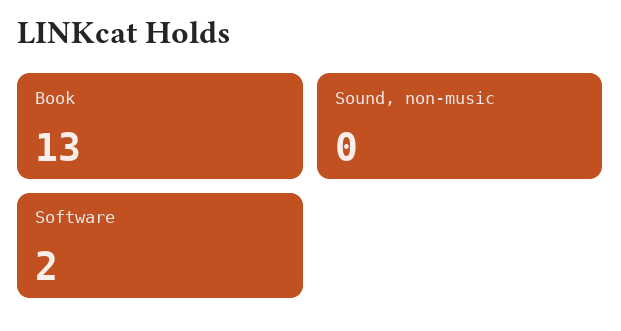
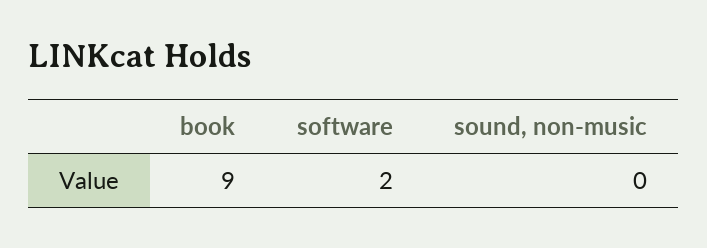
Book: 13 -> 9

